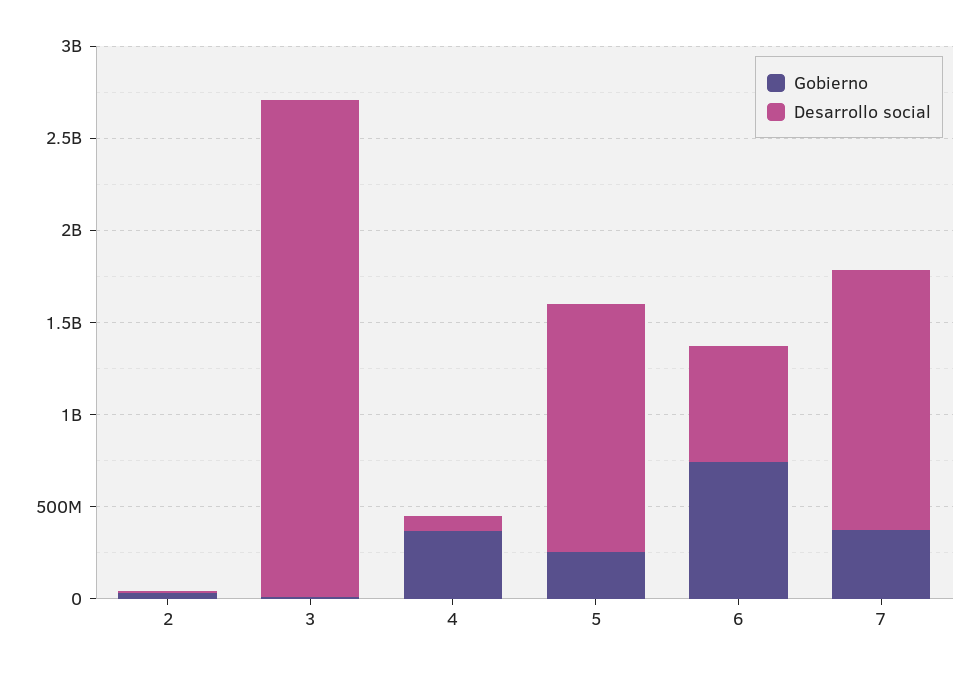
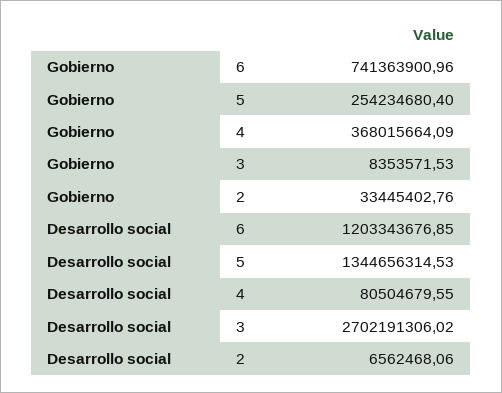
Desarrollo social, 6: 600000000 -> 1203343676.85
Gobierno, 7: 400000000 -> none
Desarrollo social, 7: 1400000000 -> none

